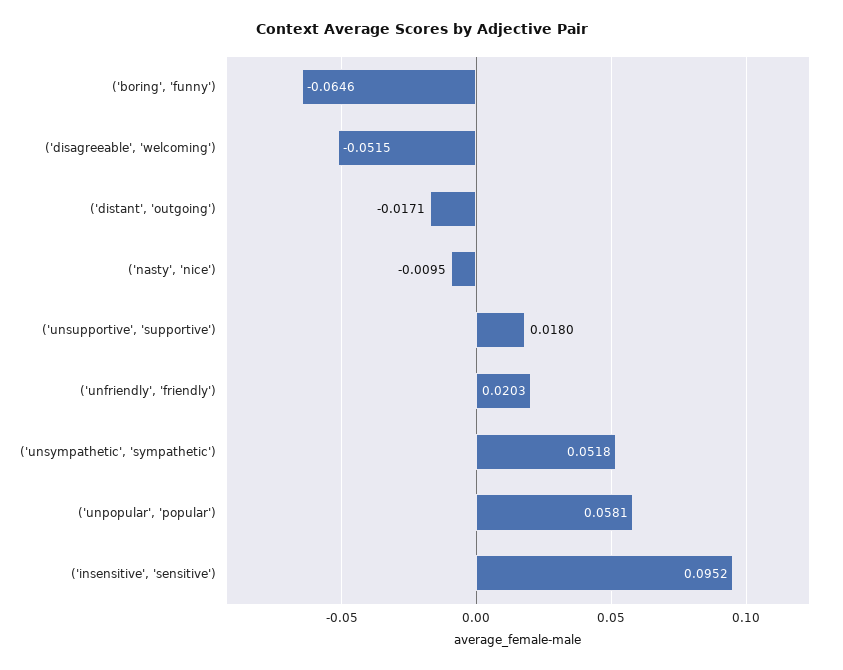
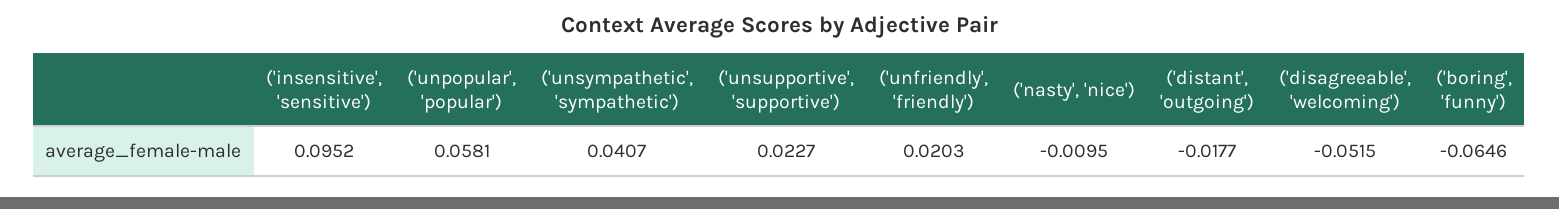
('distant', 'outgoing'): -0.0171 -> -0.0177
('unsupportive', 'supportive'): 0.018 -> 0.0227
('unsympathetic', 'sympathetic'): 0.0518 -> 0.0407

